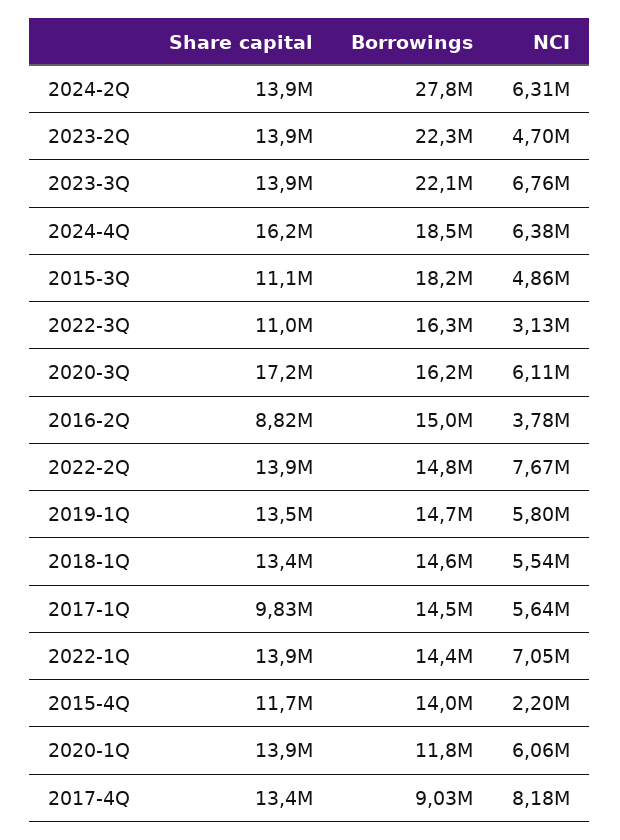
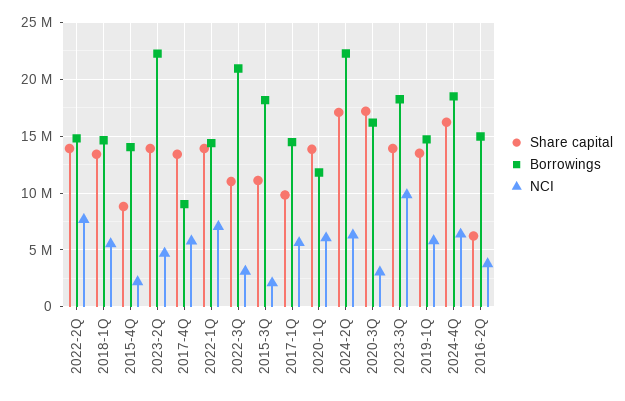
Share capital, 2024-2Q: 13900000 -> 17000000
Borrowings, 2024-2Q: 27800000 -> 22000000
Borrowings, 2023-3Q: 22100000 -> 18000000
NCI, 2023-3Q: 6760000 -> 10000000
NCI, 2015-3Q: 4860000 -> 2000000
Borrowings, 2022-3Q: 16300000 -> 21000000
NCI, 2020-3Q: 6110000 -> 3000000
Share capital, 2016-2Q: 8820000 -> 6000000
Share capital, 2015-4Q: 11700000 -> 9000000
NCI, 2017-4Q: 8180000 -> 6000000

